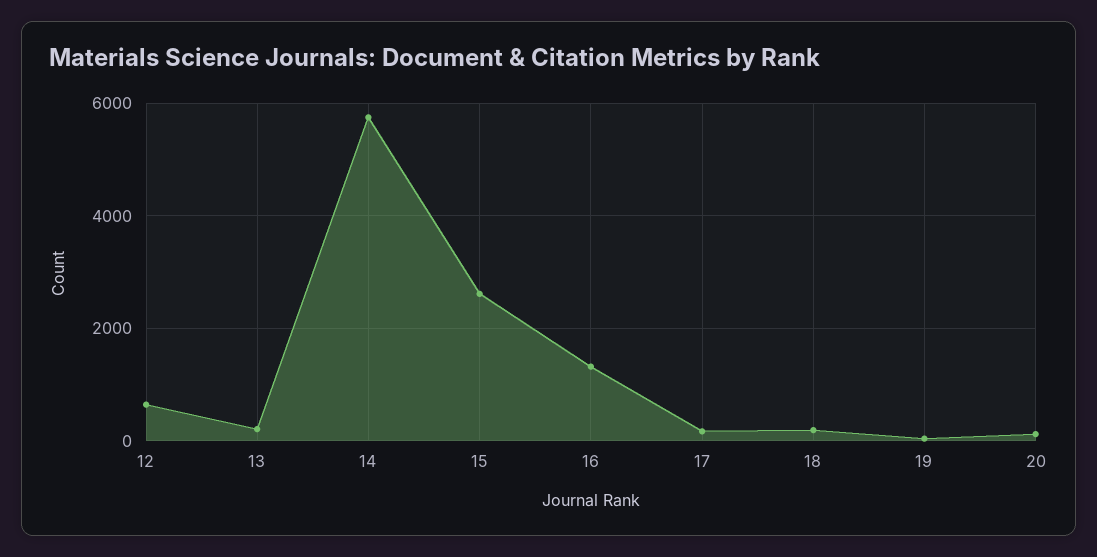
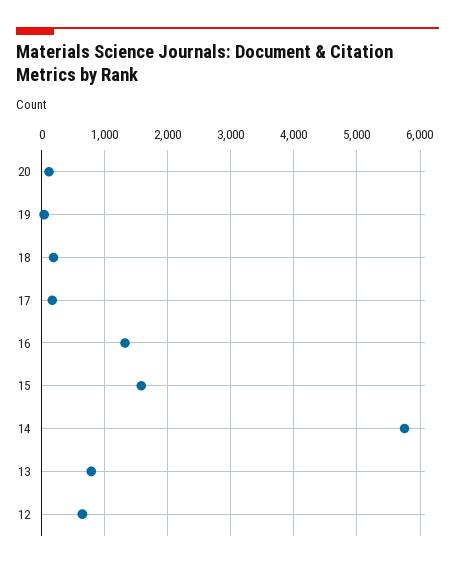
13: 200 -> 800
15: 2600 -> 1600

